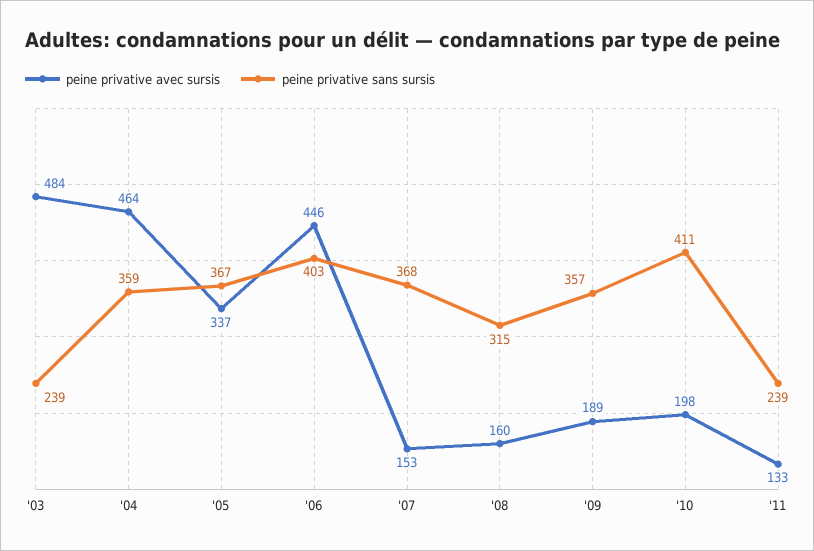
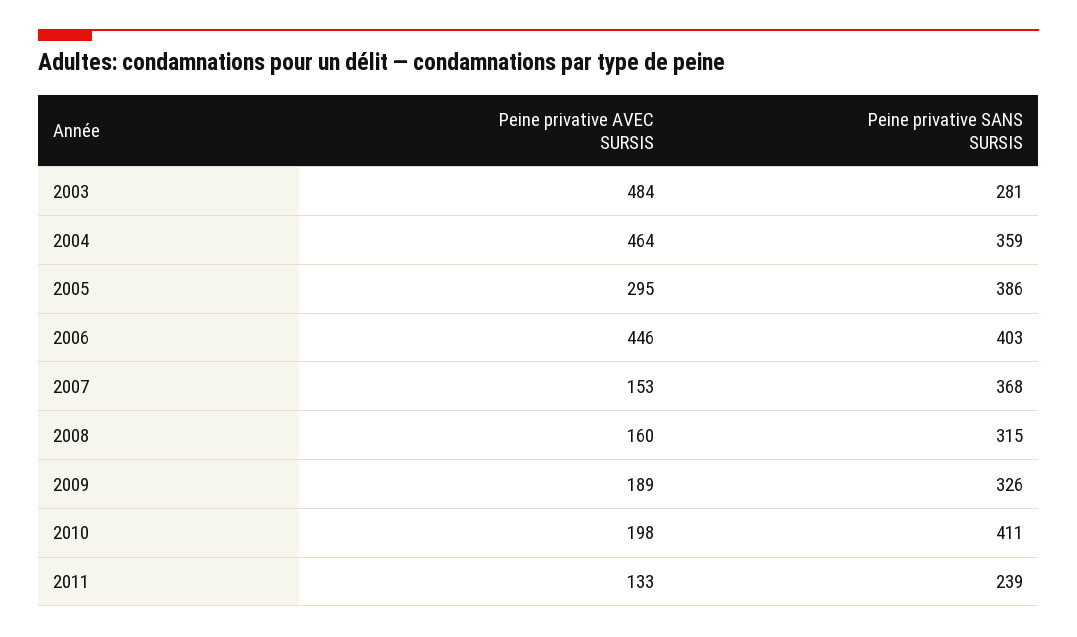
peine privative sans sursis, '03: 239 -> 281
peine privative avec sursis, '05: 337 -> 295
peine privative sans sursis, '05: 367 -> 386
peine privative sans sursis, '09: 357 -> 326

